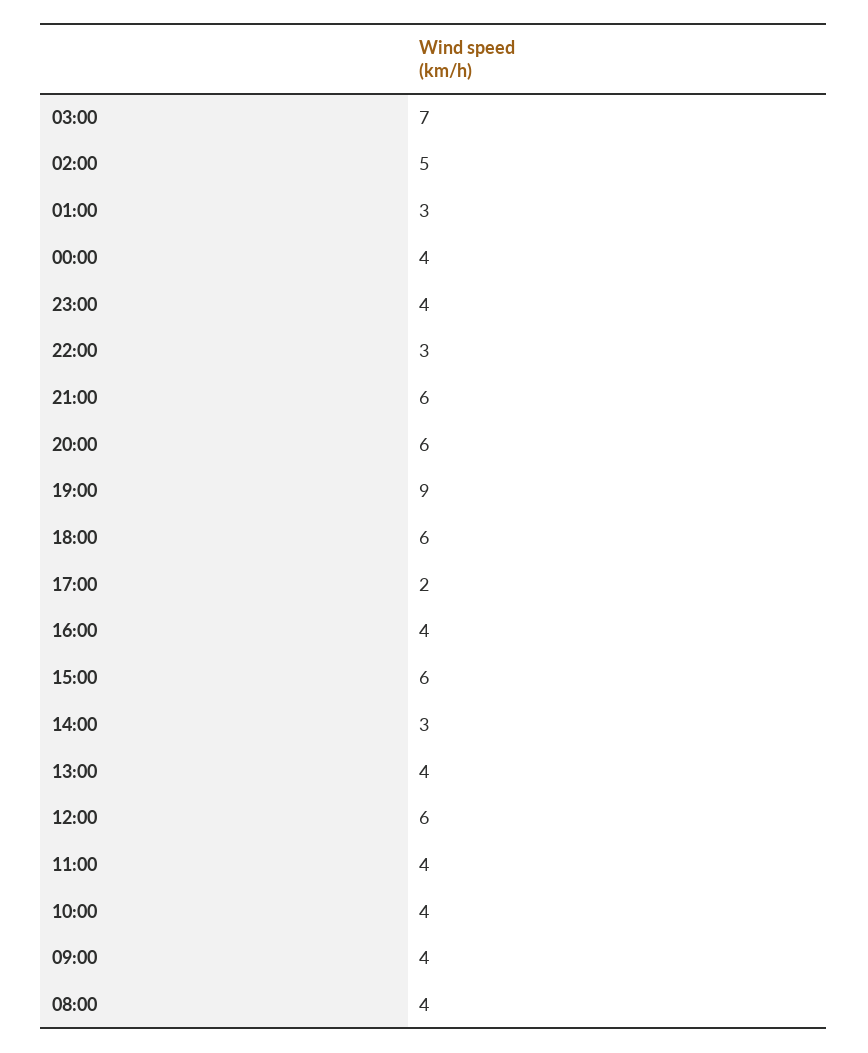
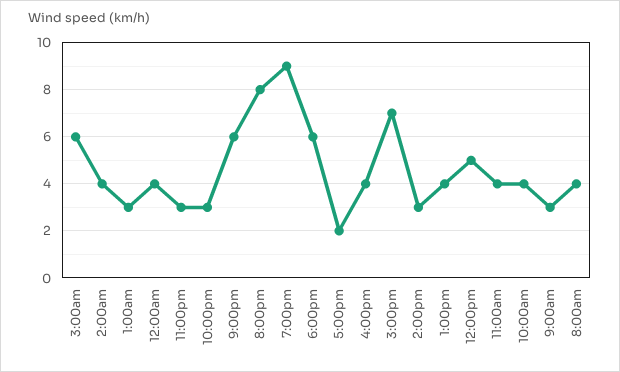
03:00: 7 -> 6
02:00: 5 -> 4
23:00: 4 -> 3
20:00: 6 -> 8
15:00: 6 -> 7
12:00: 6 -> 5
09:00: 4 -> 3

